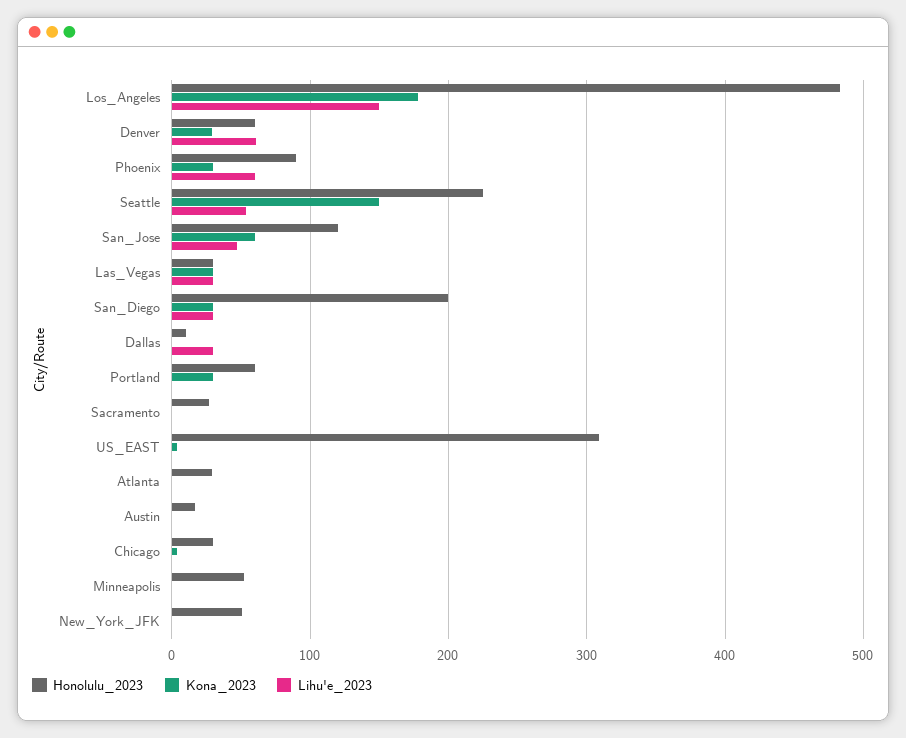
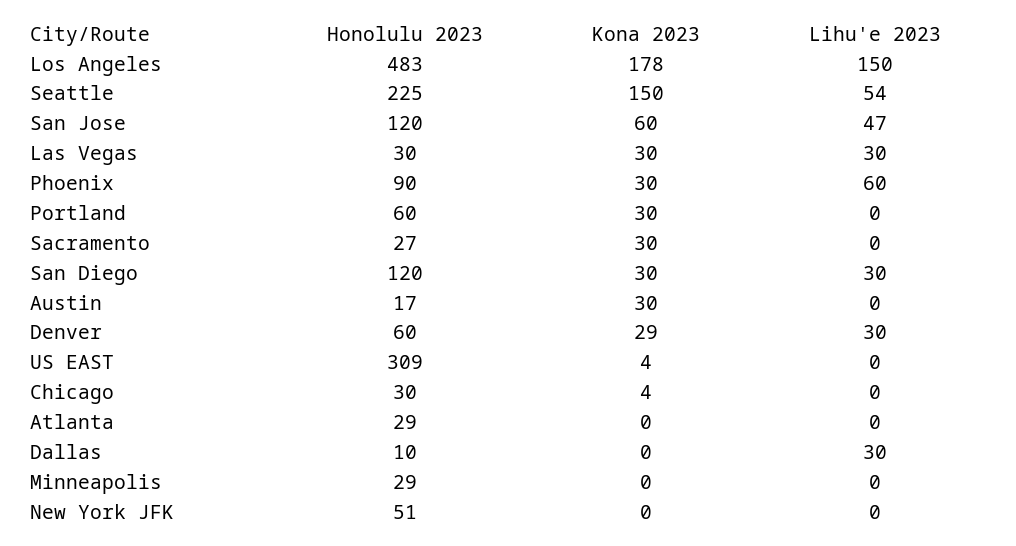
Lihu'e_2023, Denver: 60 -> 30
Honolulu_2023, San_Diego: 200 -> 120
Kona_2023, Sacramento: 0 -> 30
Kona_2023, Austin: 0 -> 30
Honolulu_2023, Minneapolis: 50 -> 29

